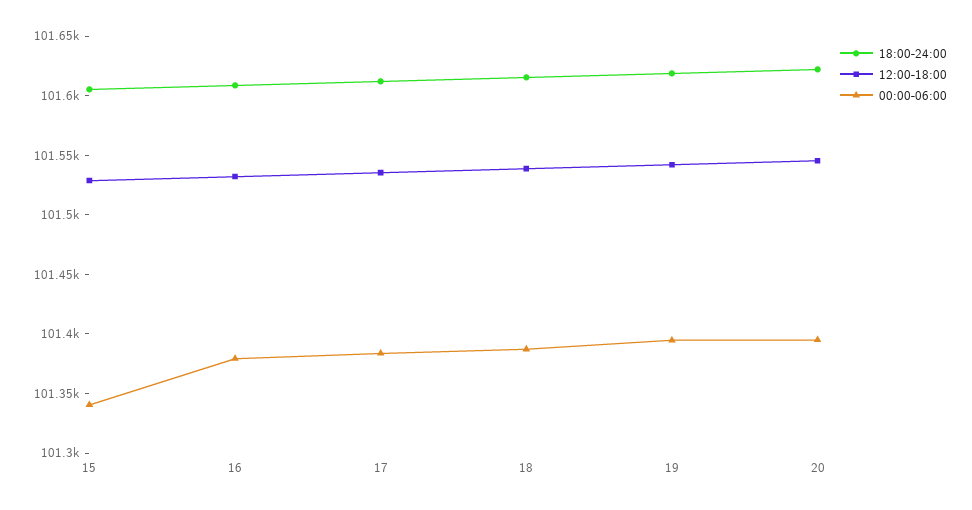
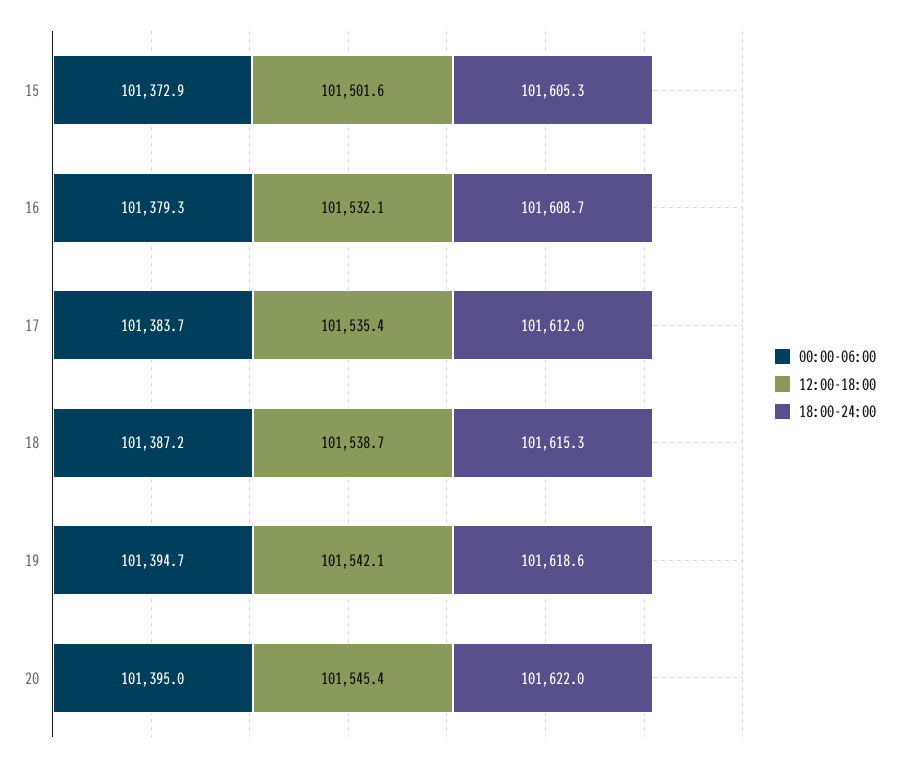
12:00-18:00, 15: 101530 -> 101501.6
00:00-06:00, 15: 101340 -> 101372.9

